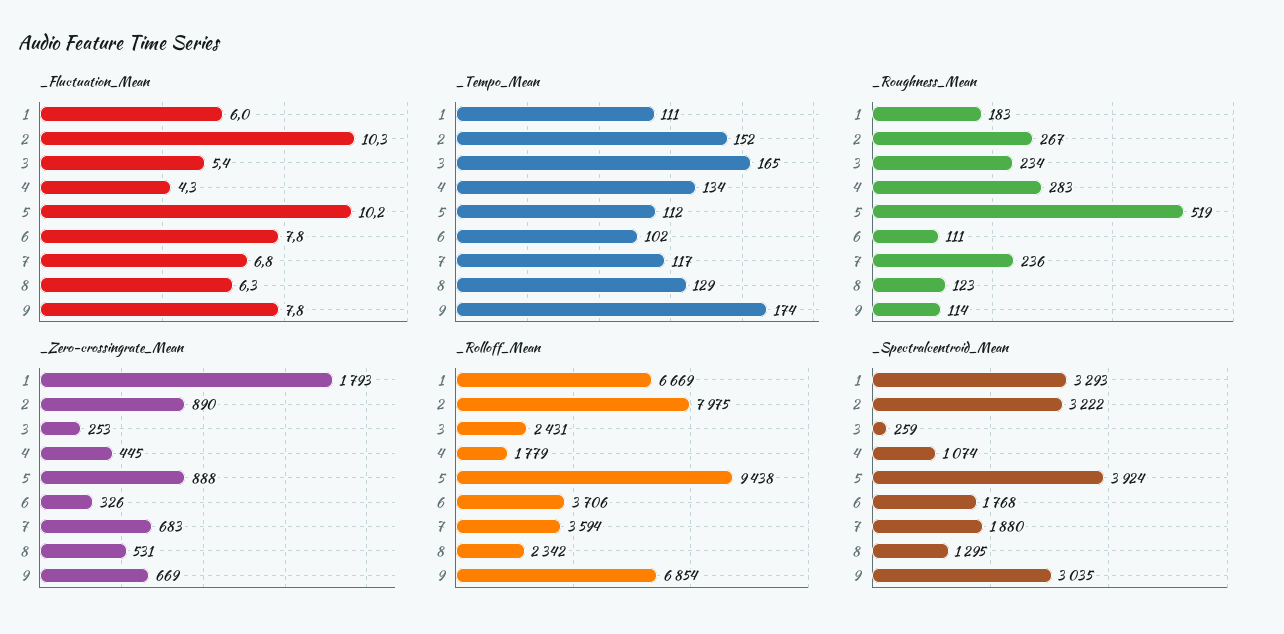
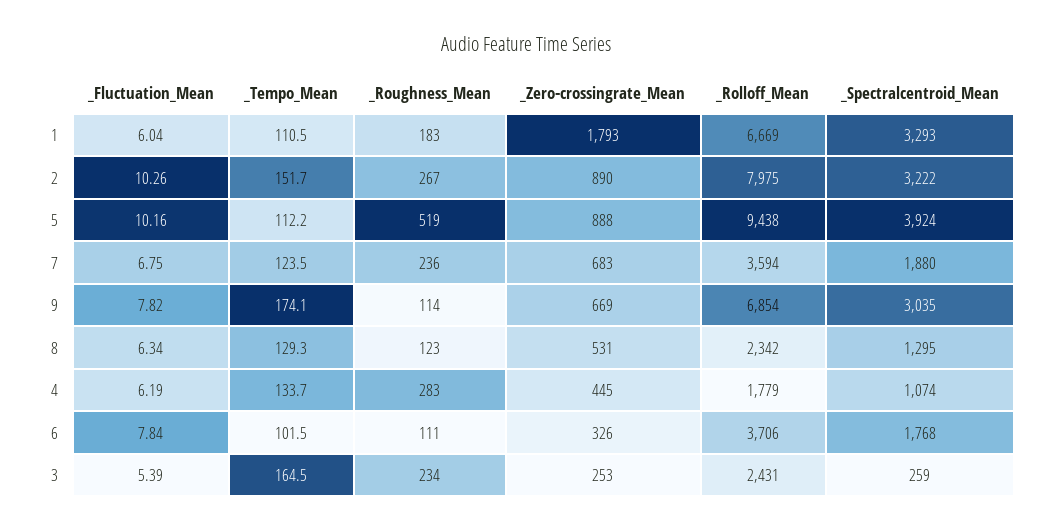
_Fluctuation_Mean, 4: 4.3 -> 6.19
_Tempo_Mean, 7: 117 -> 123.5

